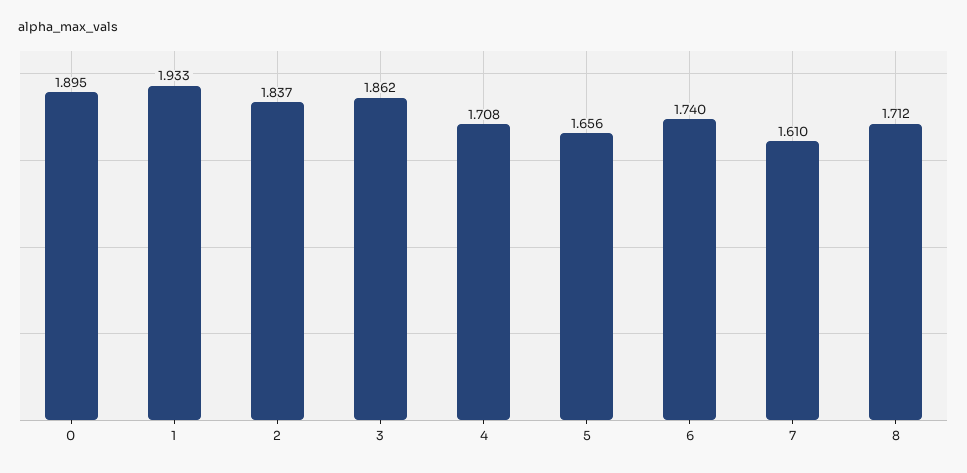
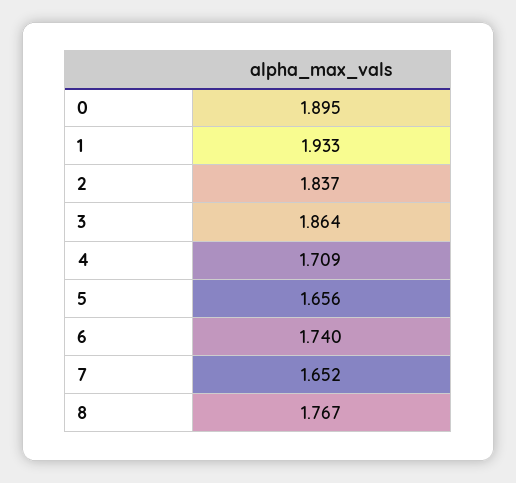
3: 1.862 -> 1.864
4: 1.708 -> 1.709
7: 1.61 -> 1.652
8: 1.712 -> 1.767

